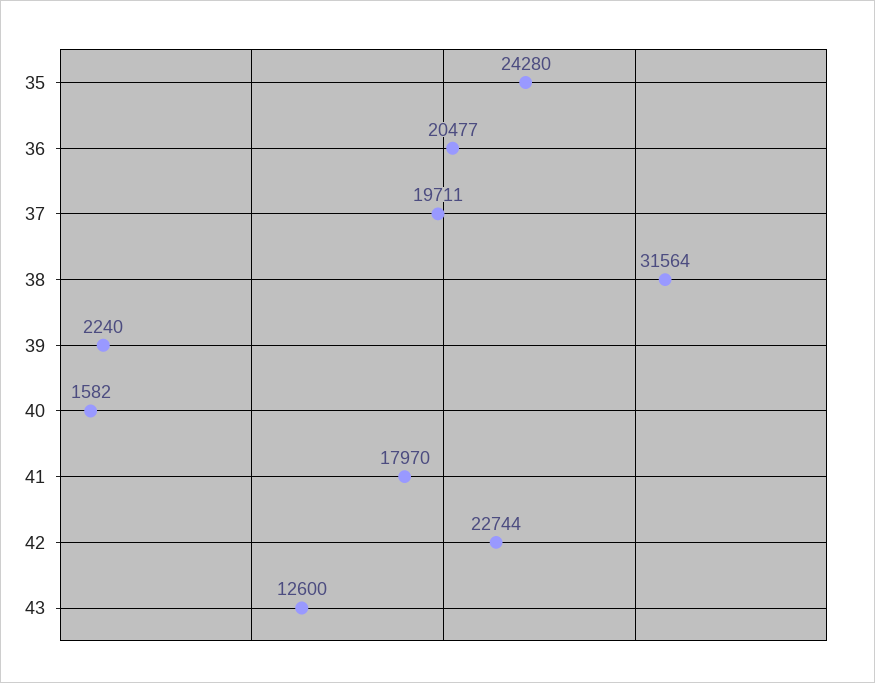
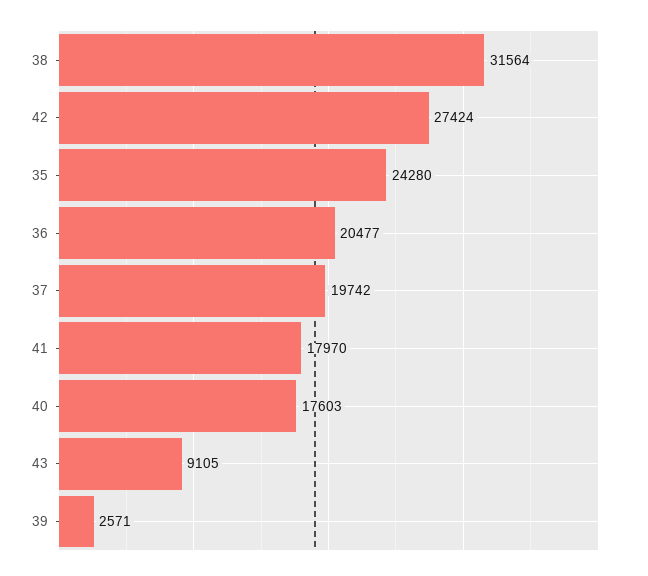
37: 19711 -> 19742
39: 2240 -> 2571
40: 1582 -> 17603
42: 22744 -> 27424
43: 12600 -> 9105

